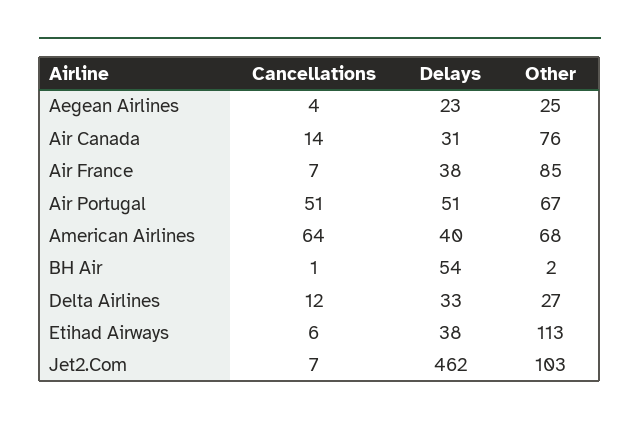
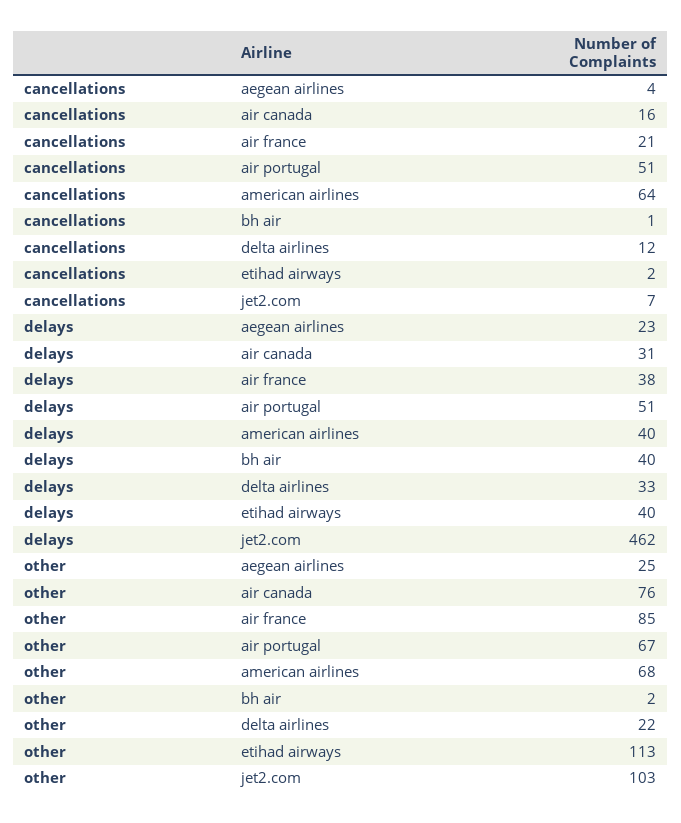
Cancellations, Air Canada: 14 -> 16
Cancellations, Air France: 7 -> 21
Delays, BH Air: 54 -> 40
Other, Delta Airlines: 27 -> 22
Cancellations, Etihad Airways: 6 -> 2
Delays, Etihad Airways: 38 -> 40

